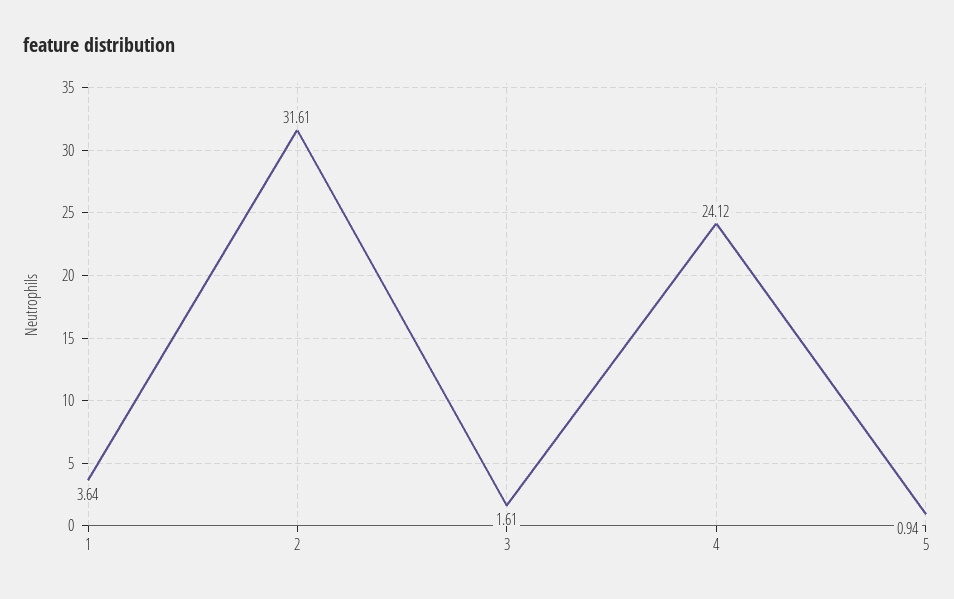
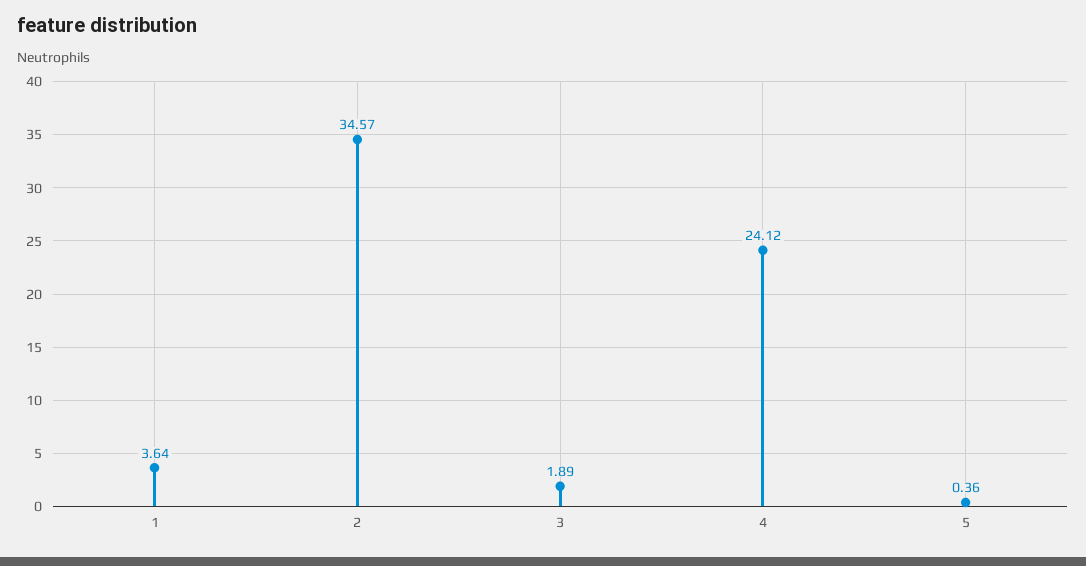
2: 31.61 -> 34.57
3: 1.61 -> 1.89
5: 0.94 -> 0.36

